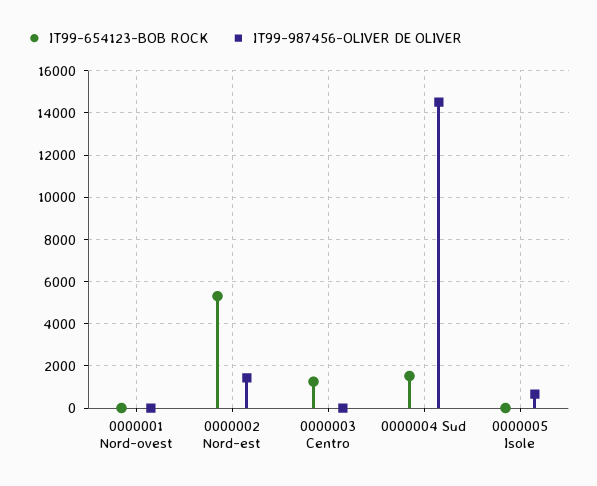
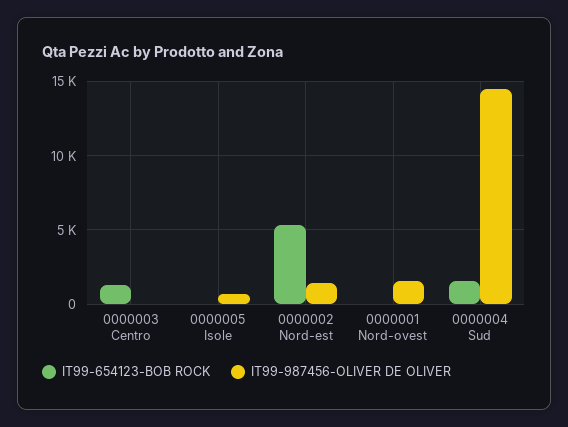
IT99-987456-OLIVER DE OLIVER, 0000001 Nord-ovest: 0 -> 1500

